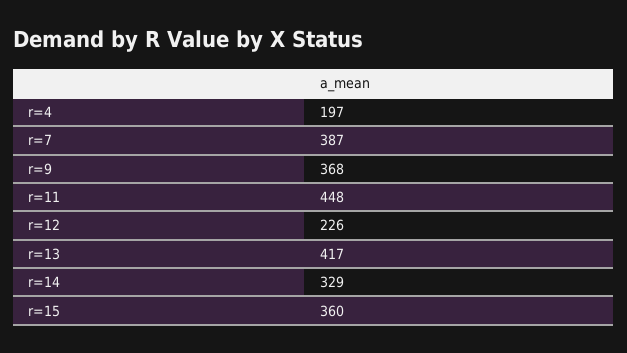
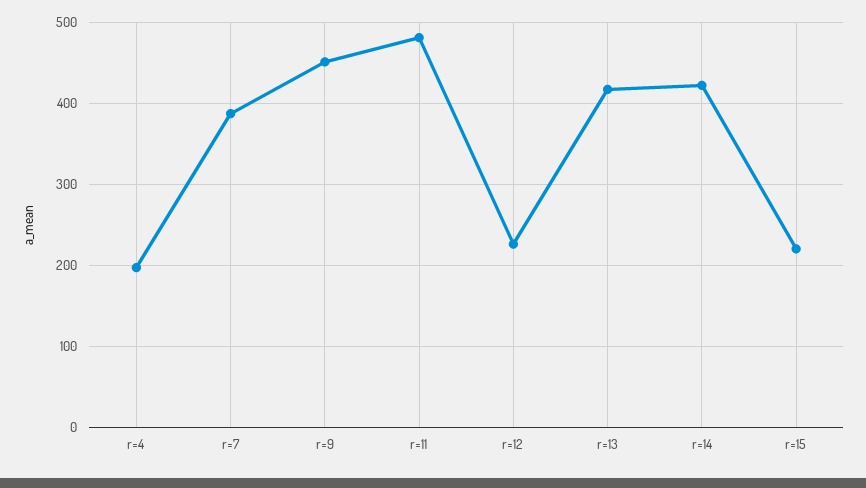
r=9: 368 -> 450
r=11: 448 -> 480
r=14: 329 -> 420
r=15: 360 -> 220

